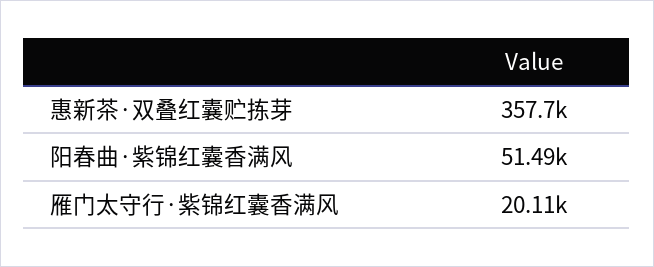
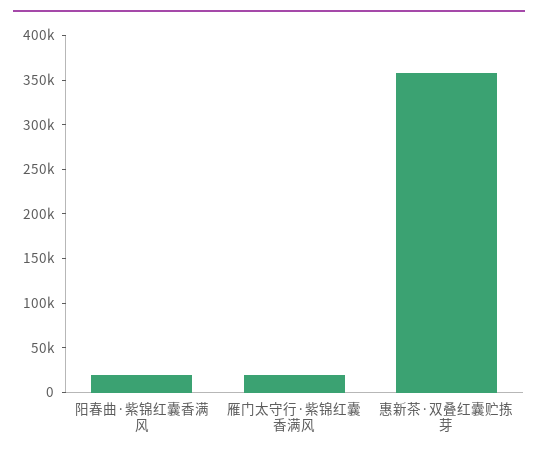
阳春曲·紫锦红囊香满风: 51490 -> 20000

